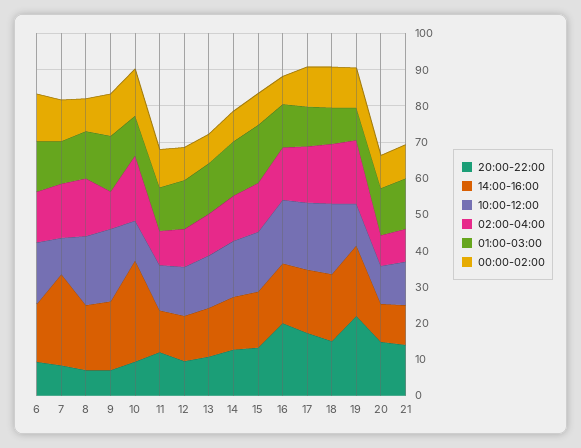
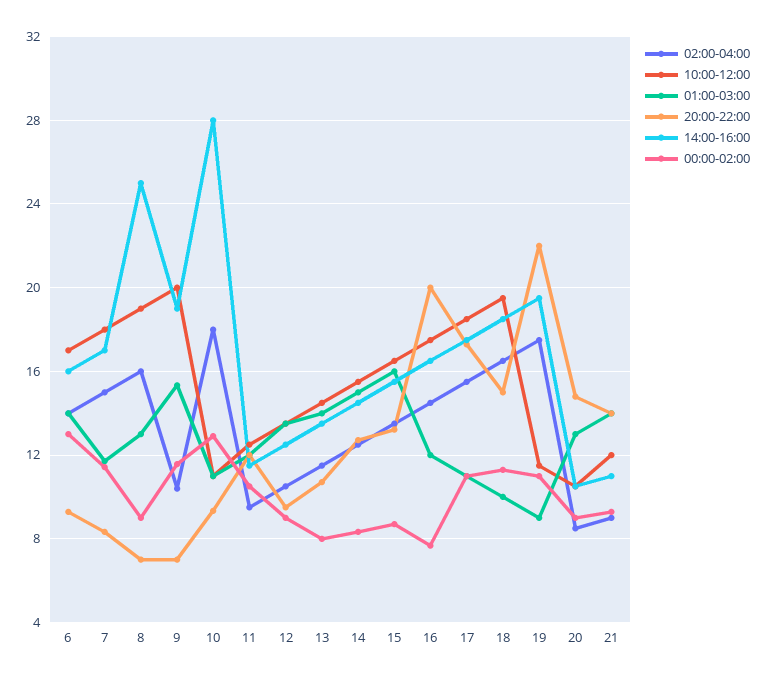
14:00-16:00, 7: 25 -> 17
10:00-12:00, 7: 10 -> 18
14:00-16:00, 8: 17.5 -> 25

